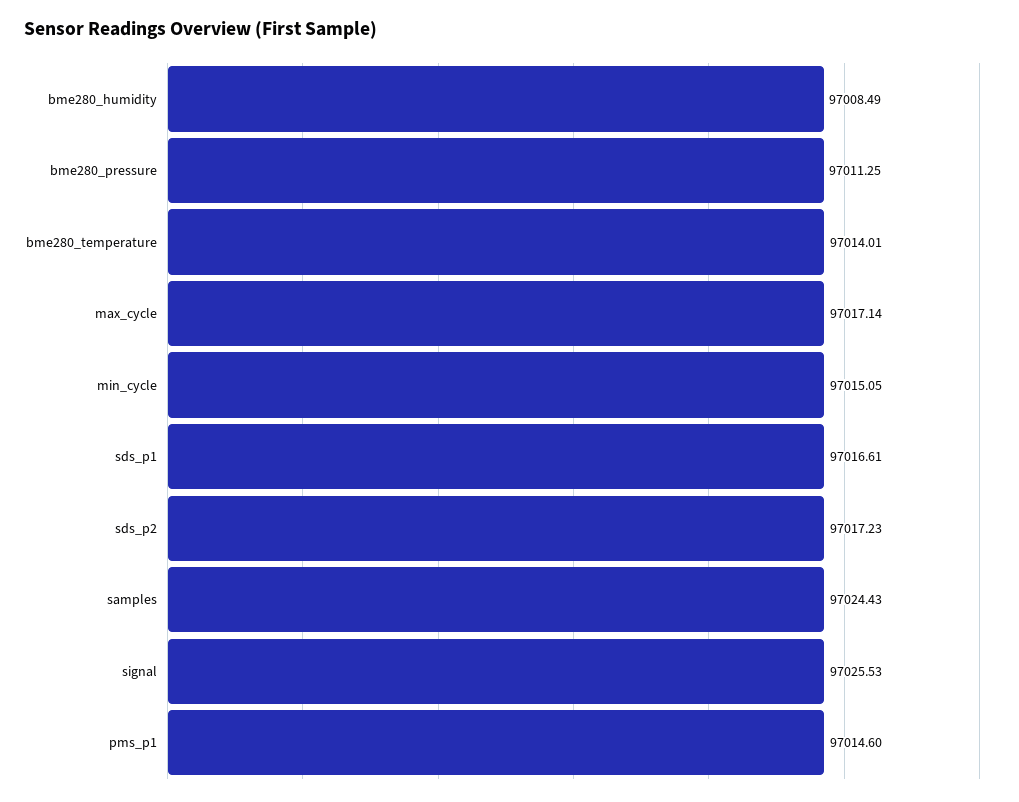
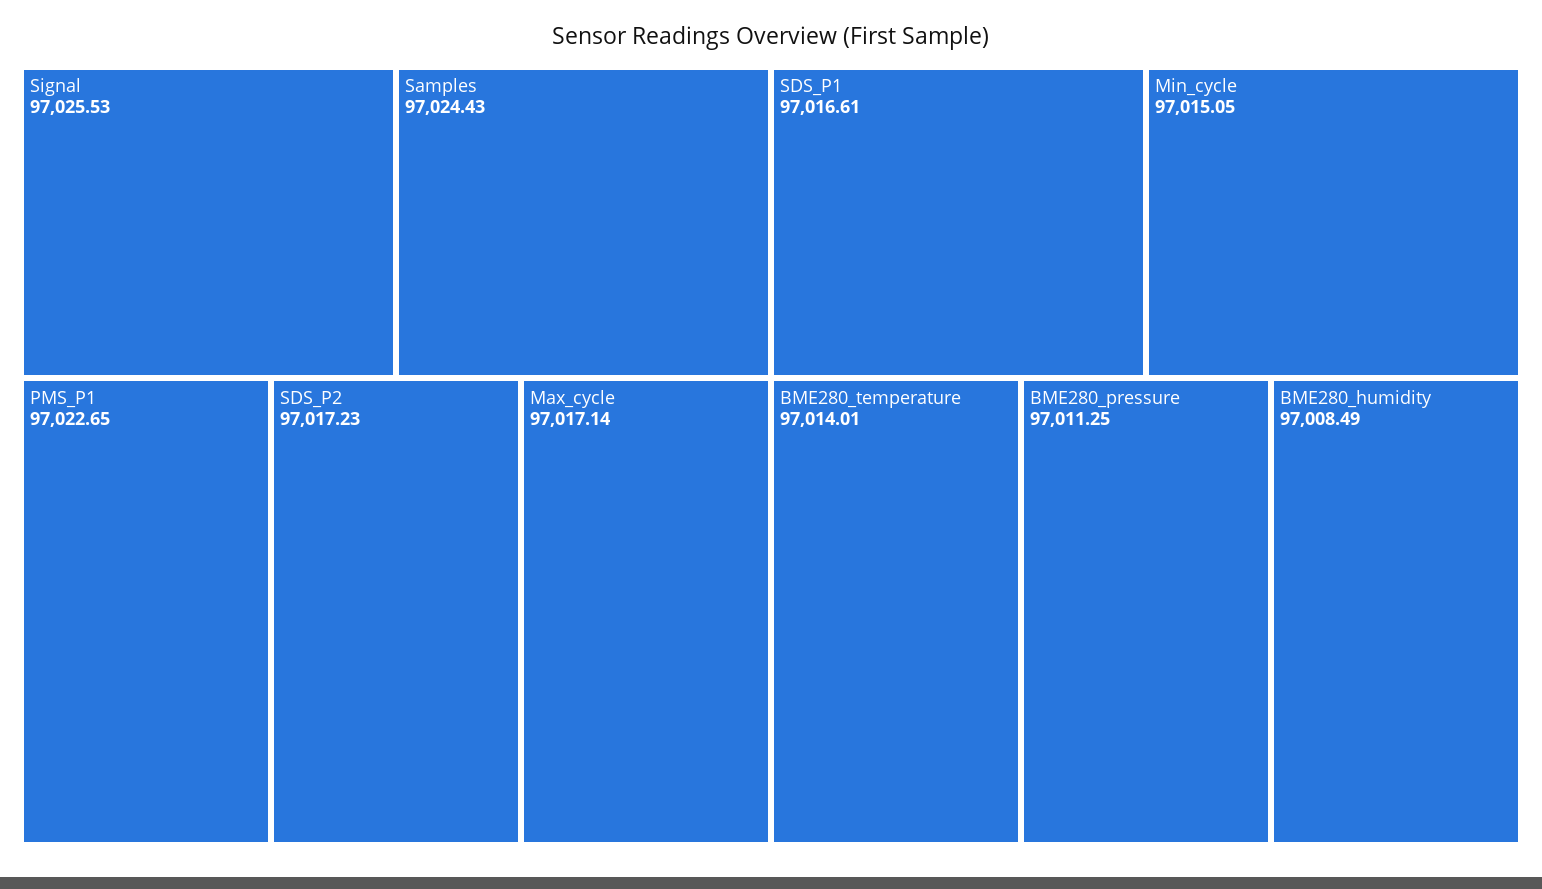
pms_p1: 97014.6 -> 97022.65

